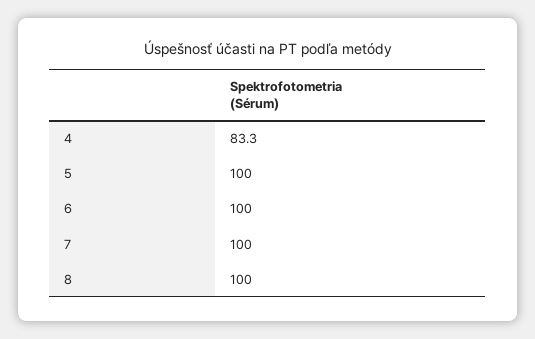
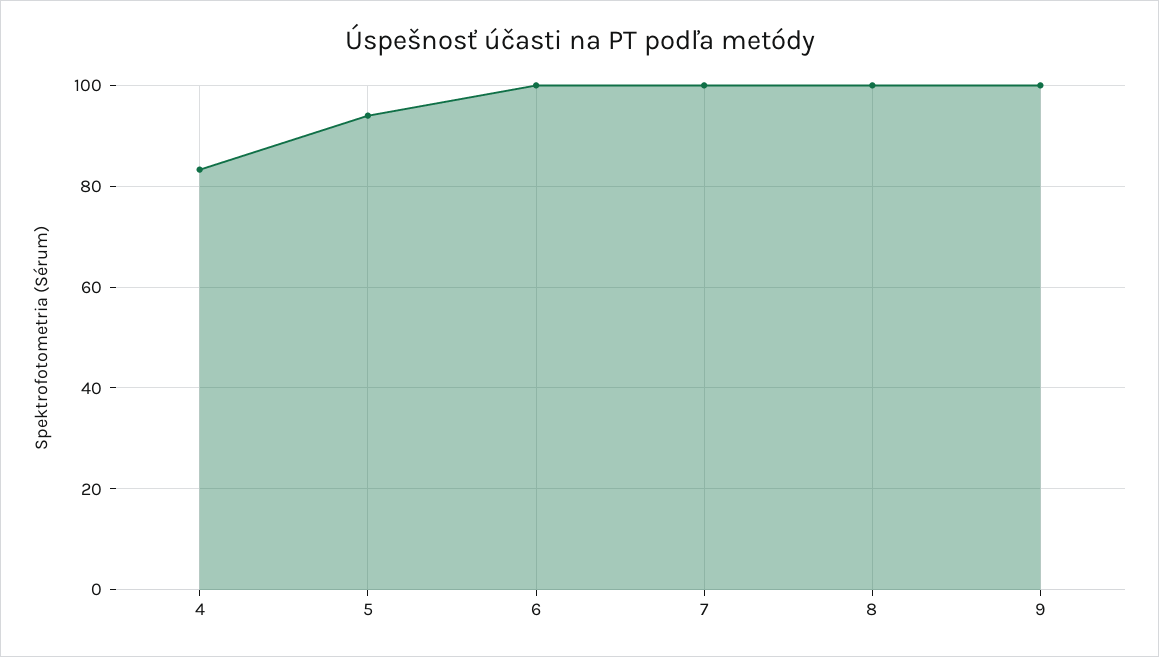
5: 100 -> 94
9: none -> 100

